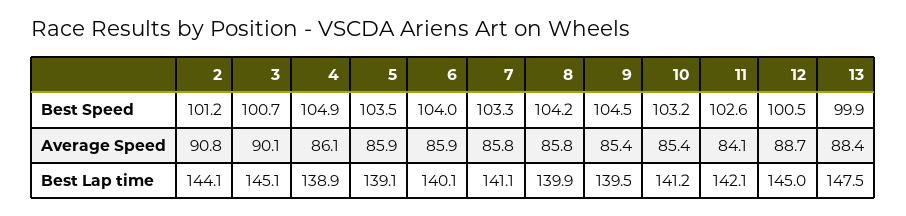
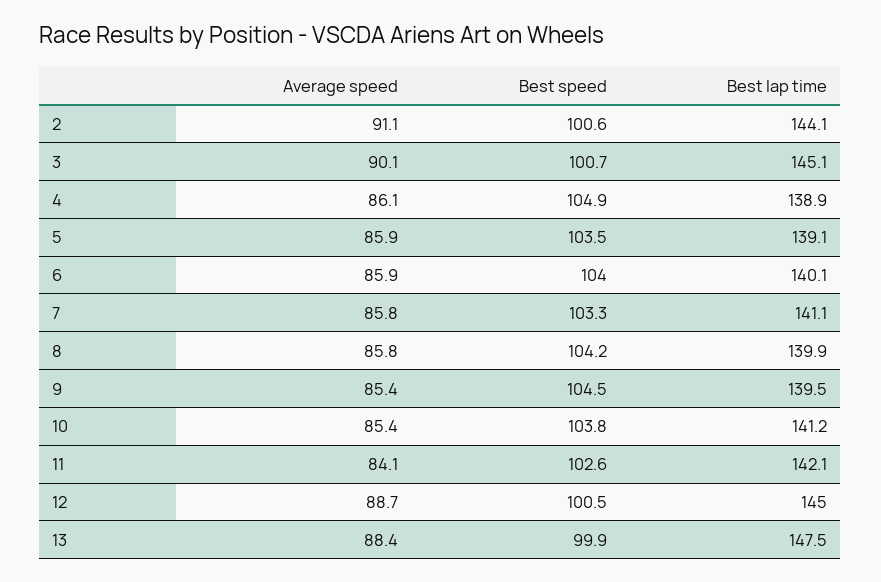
2, Best Speed: 101.2 -> 100.6
10, Best Speed: 103.2 -> 103.8
2, Average Speed: 90.8 -> 91.1

